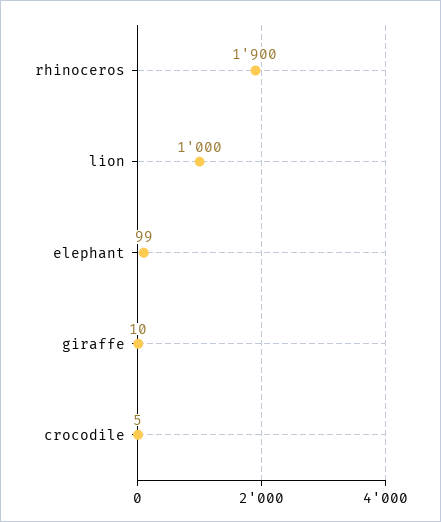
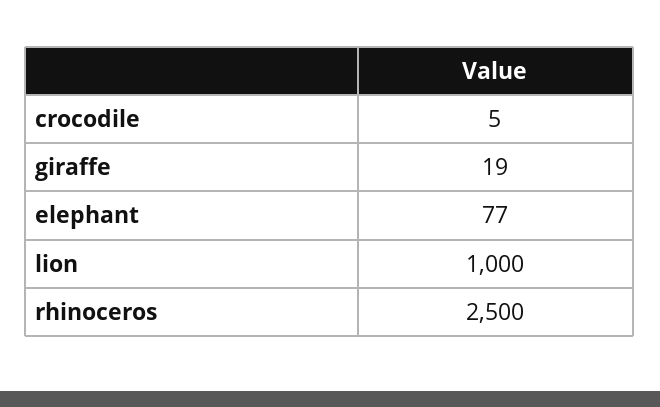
rhinoceros: 1900 -> 2500
elephant: 99 -> 77
giraffe: 10 -> 19

